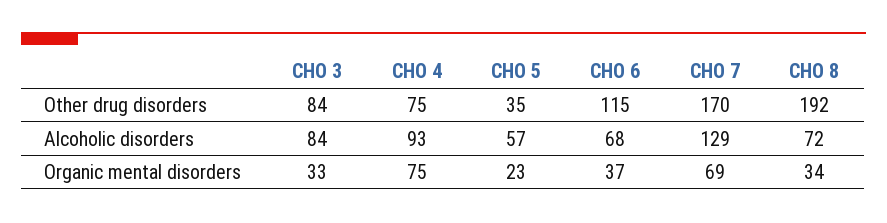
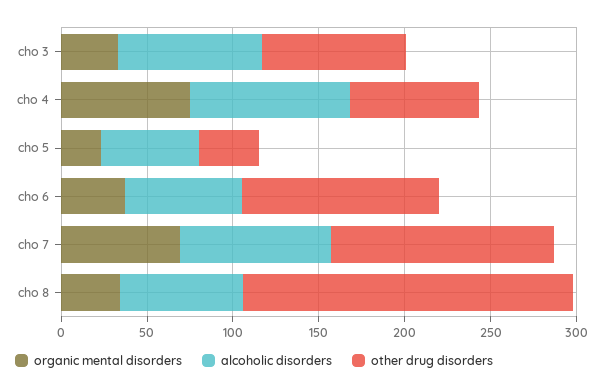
Other drug disorders, CHO 7: 170 -> 130
Alcoholic disorders, CHO 7: 129 -> 90

